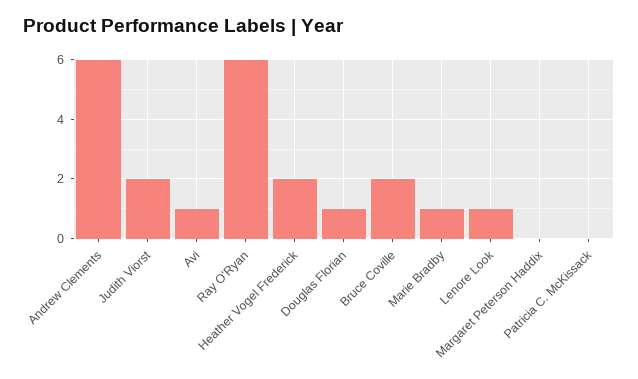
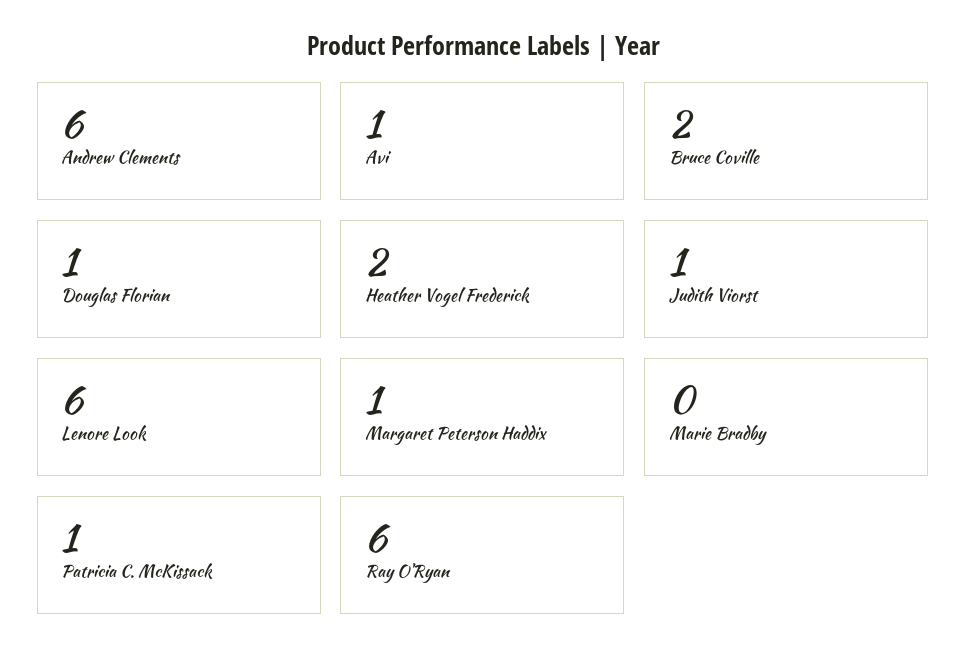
Judith Viorst: 2 -> 1
Marie Bradby: 1 -> 0
Lenore Look: 1 -> 6
Margaret Peterson Haddix: 0 -> 1
Patricia C. McKissack: 0 -> 1

